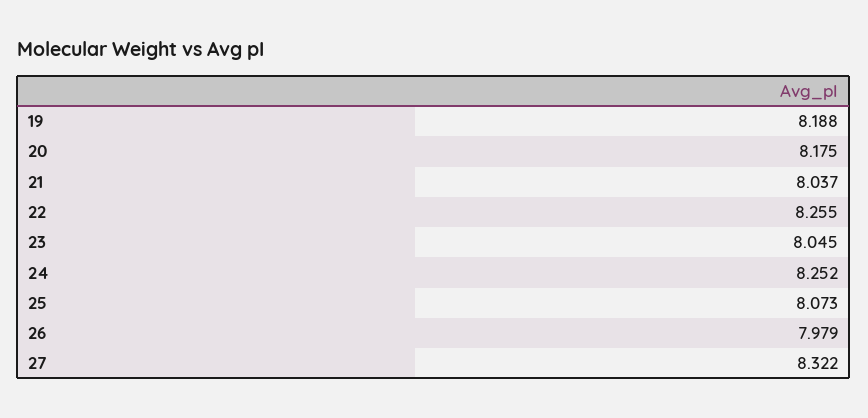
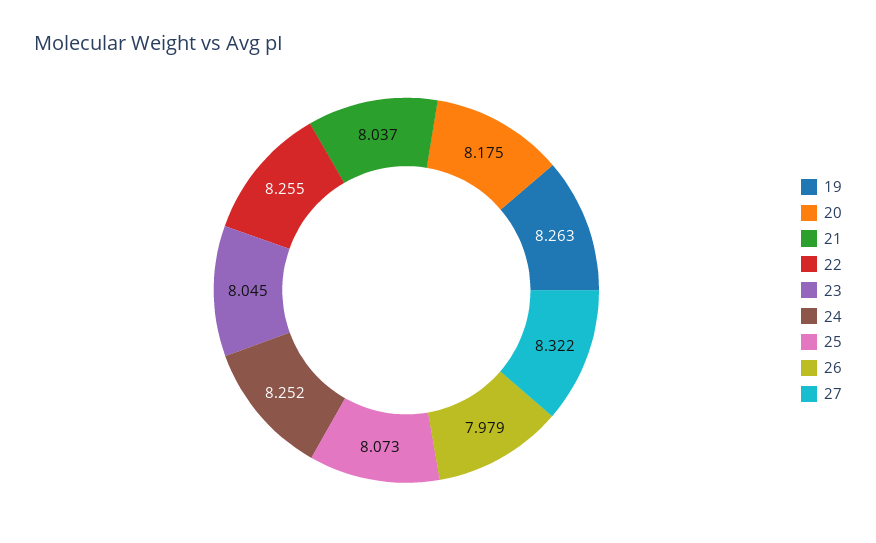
19: 8.188 -> 8.263

